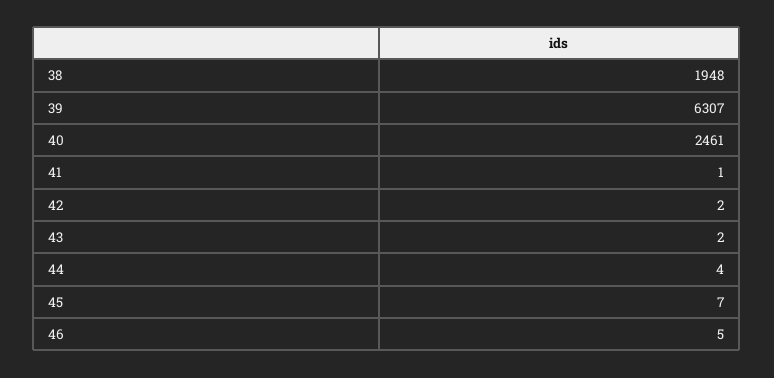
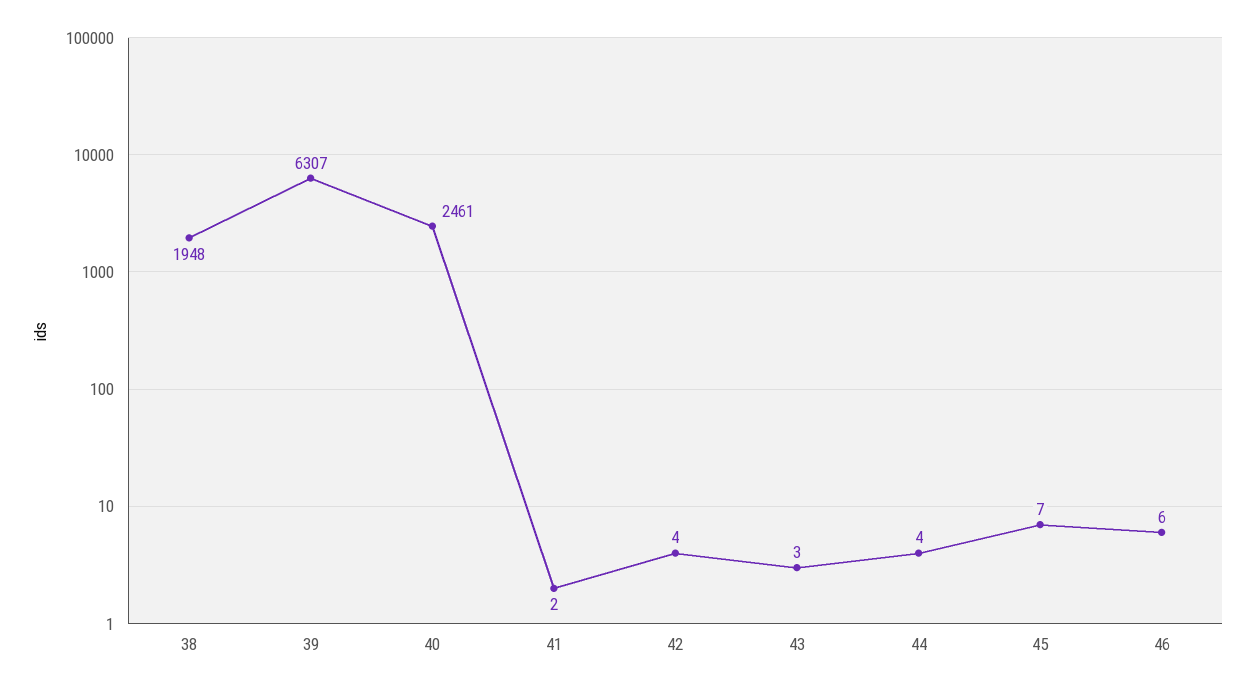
41: 1 -> 2
42: 2 -> 4
43: 2 -> 3
46: 5 -> 6

